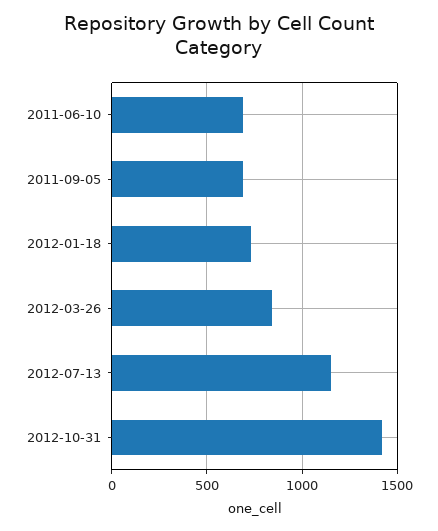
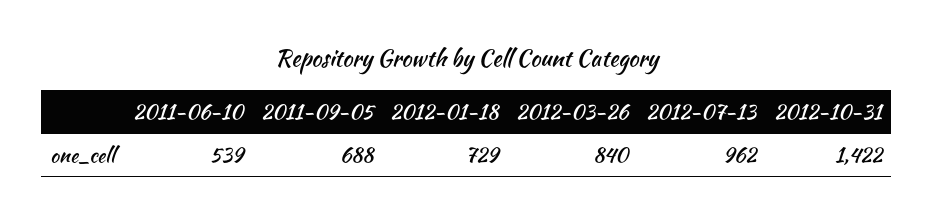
2011-06-10: 700 -> 539
2012-07-13: 1150 -> 962

